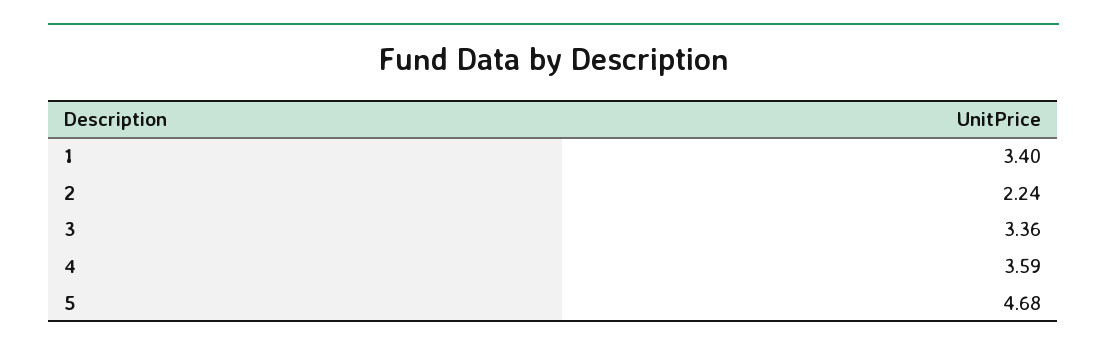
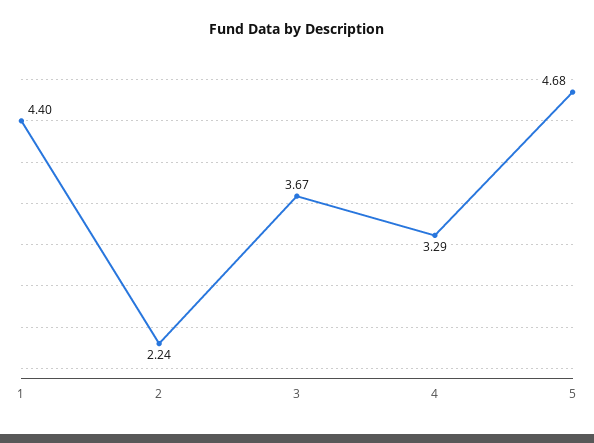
1: 3.4 -> 4.4
3: 3.36 -> 3.67
4: 3.59 -> 3.29

